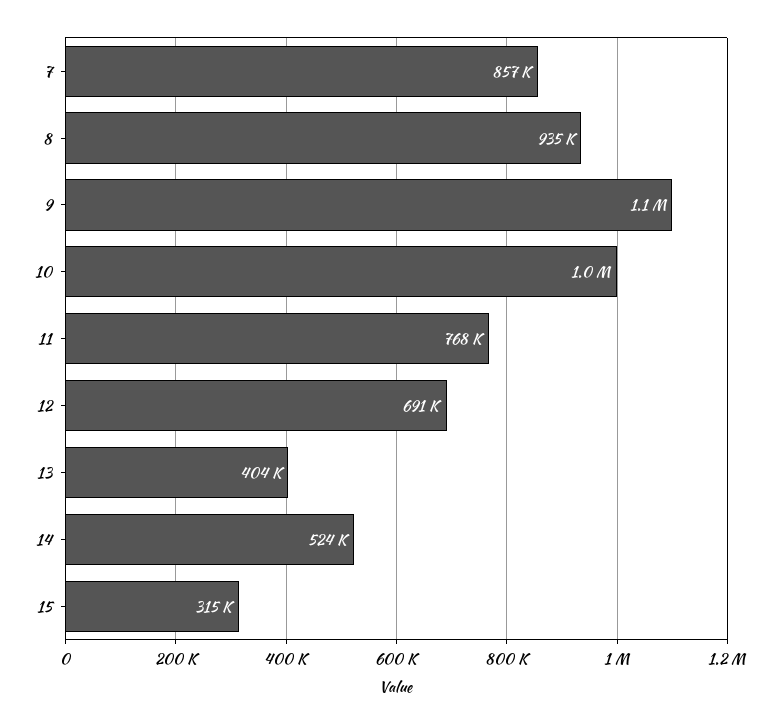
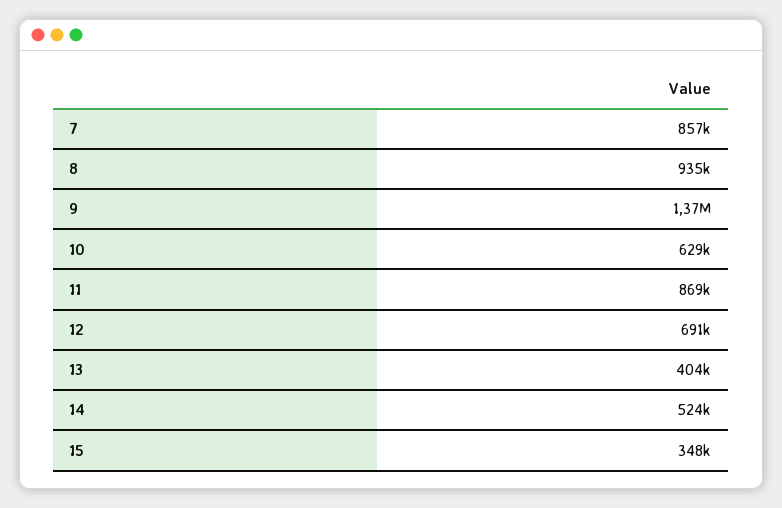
9: 1100000 -> 1370000
10: 1000000 -> 629000
11: 768000 -> 869000
15: 315000 -> 348000

